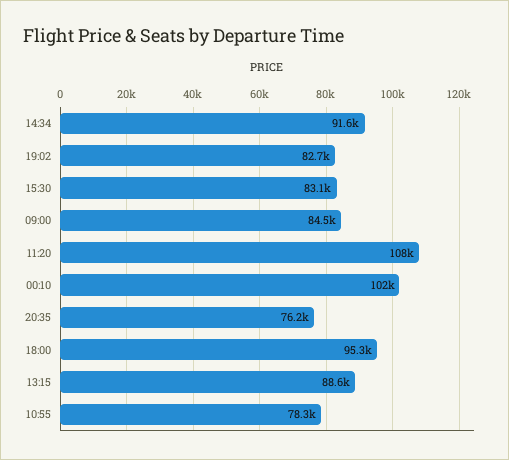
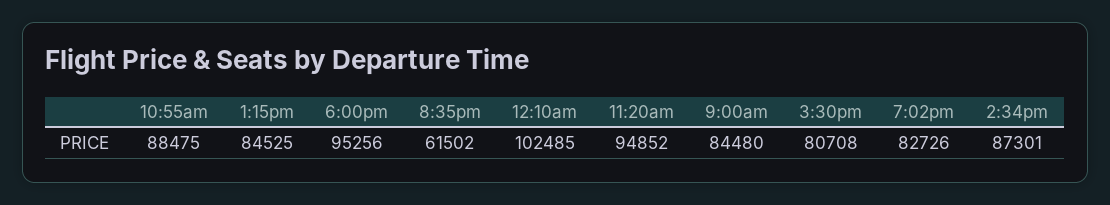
14:34: 91600 -> 87301
15:30: 83100 -> 80708
11:20: 108000 -> 94852
20:35: 76200 -> 61502
13:15: 88600 -> 84525
10:55: 78300 -> 88475

